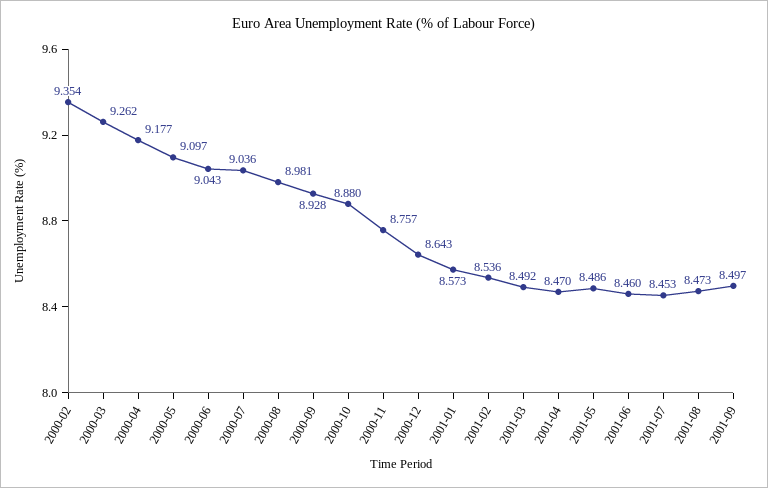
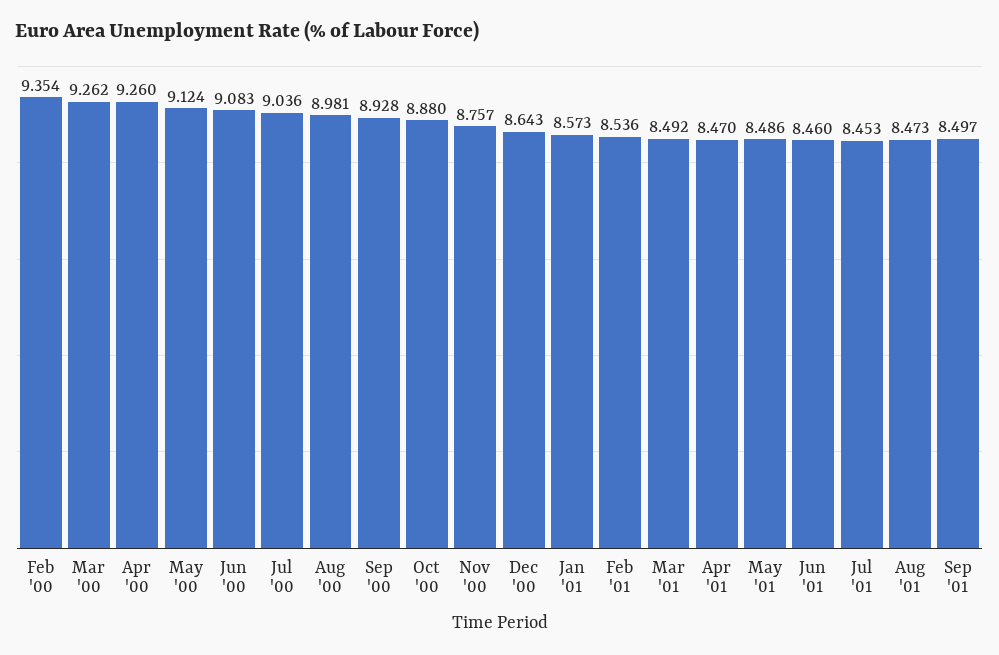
2000-04: 9.177 -> 9.26
2000-05: 9.097 -> 9.124
2000-06: 9.043 -> 9.083

